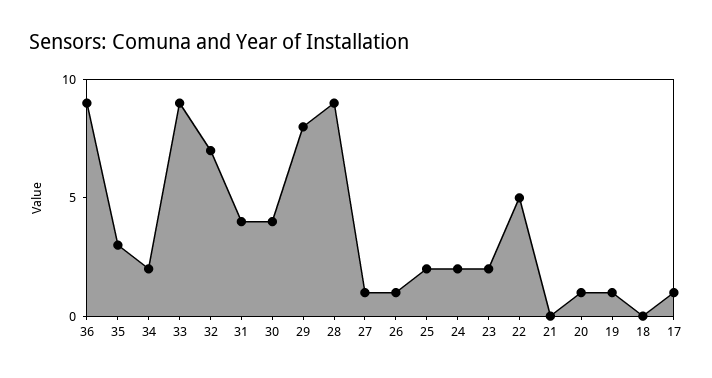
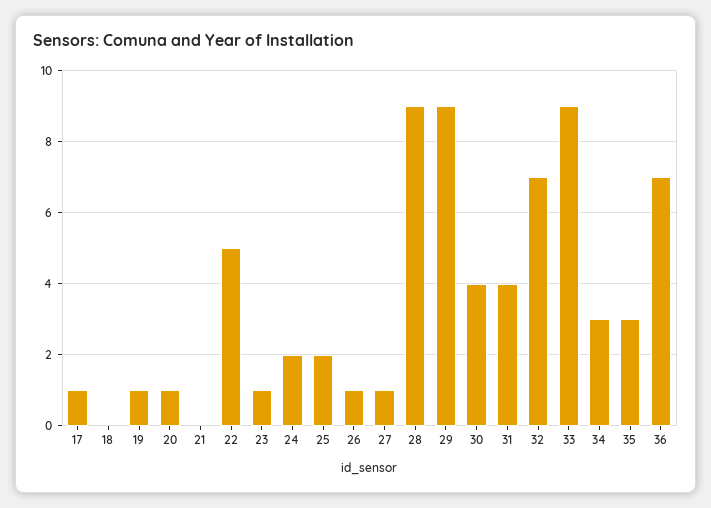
36: 9 -> 7
34: 2 -> 3
29: 8 -> 9
23: 2 -> 1

